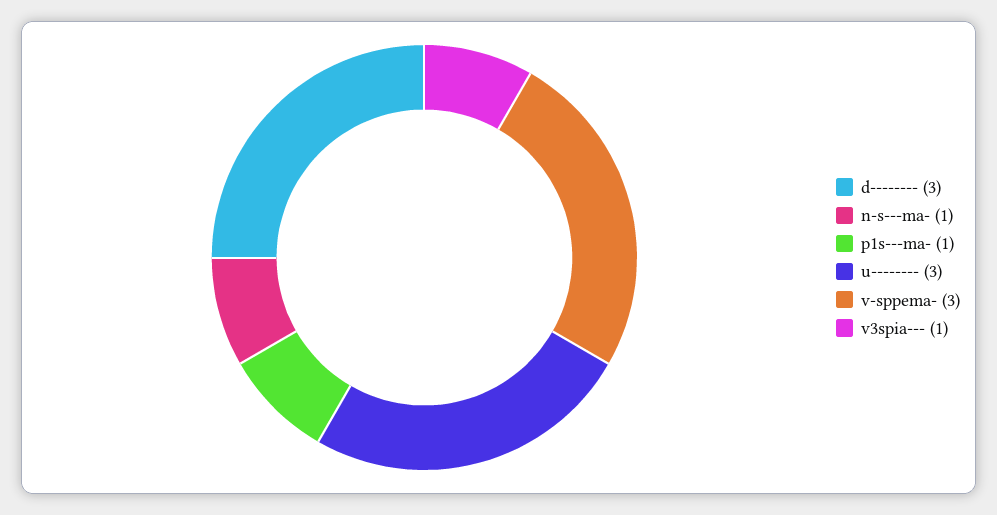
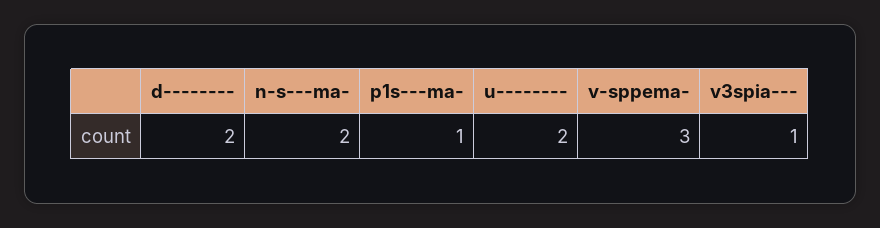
d--------: 3 -> 2
n-s---ma-: 1 -> 2
u--------: 3 -> 2

